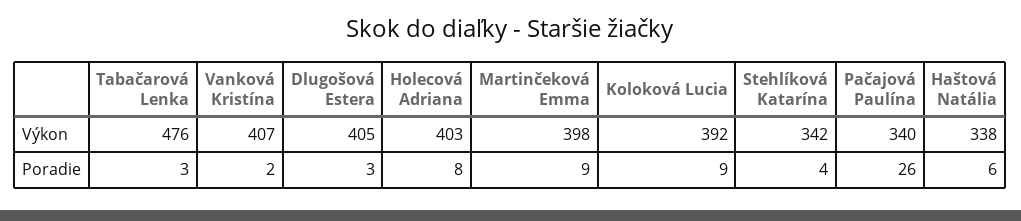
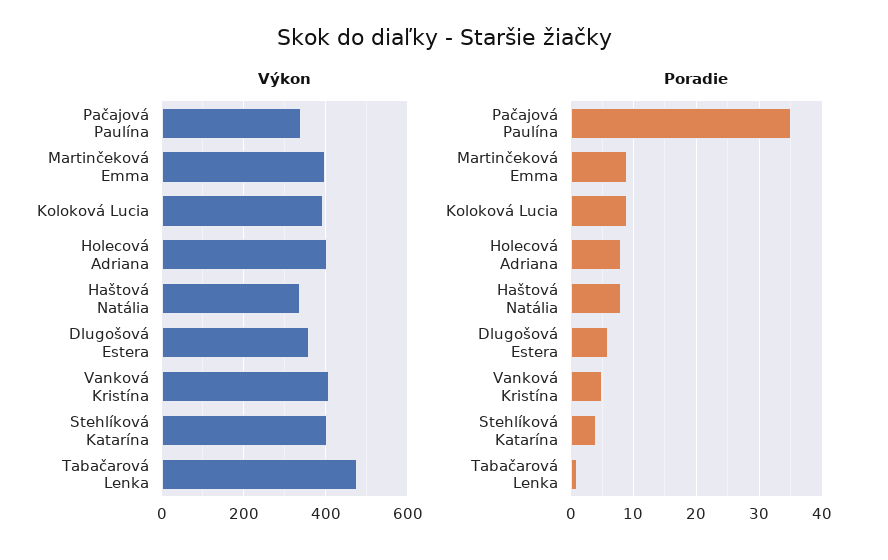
Výkon, Dlugošová Estera: 405 -> 360
Výkon, Stehlíková Katarína: 342 -> 400
Poradie, Tabačarová Lenka: 3 -> 1
Poradie, Vanková Kristína: 2 -> 5
Poradie, Dlugošová Estera: 3 -> 6
Poradie, Pačajová Paulína: 26 -> 35
Poradie, Haštová Natália: 6 -> 8

